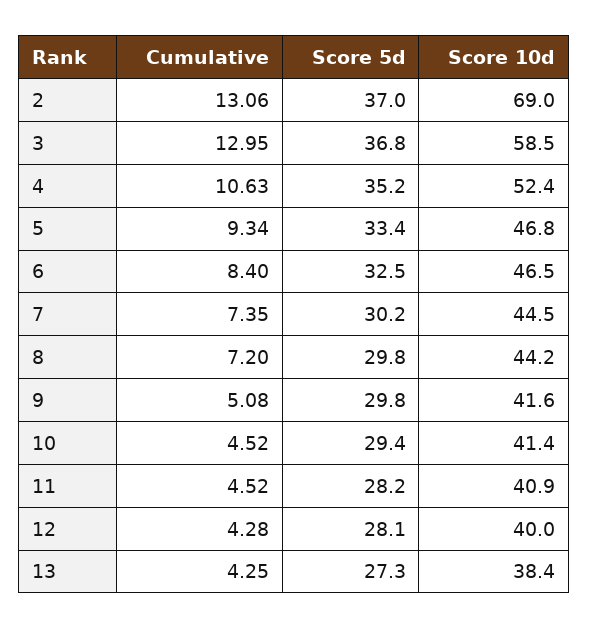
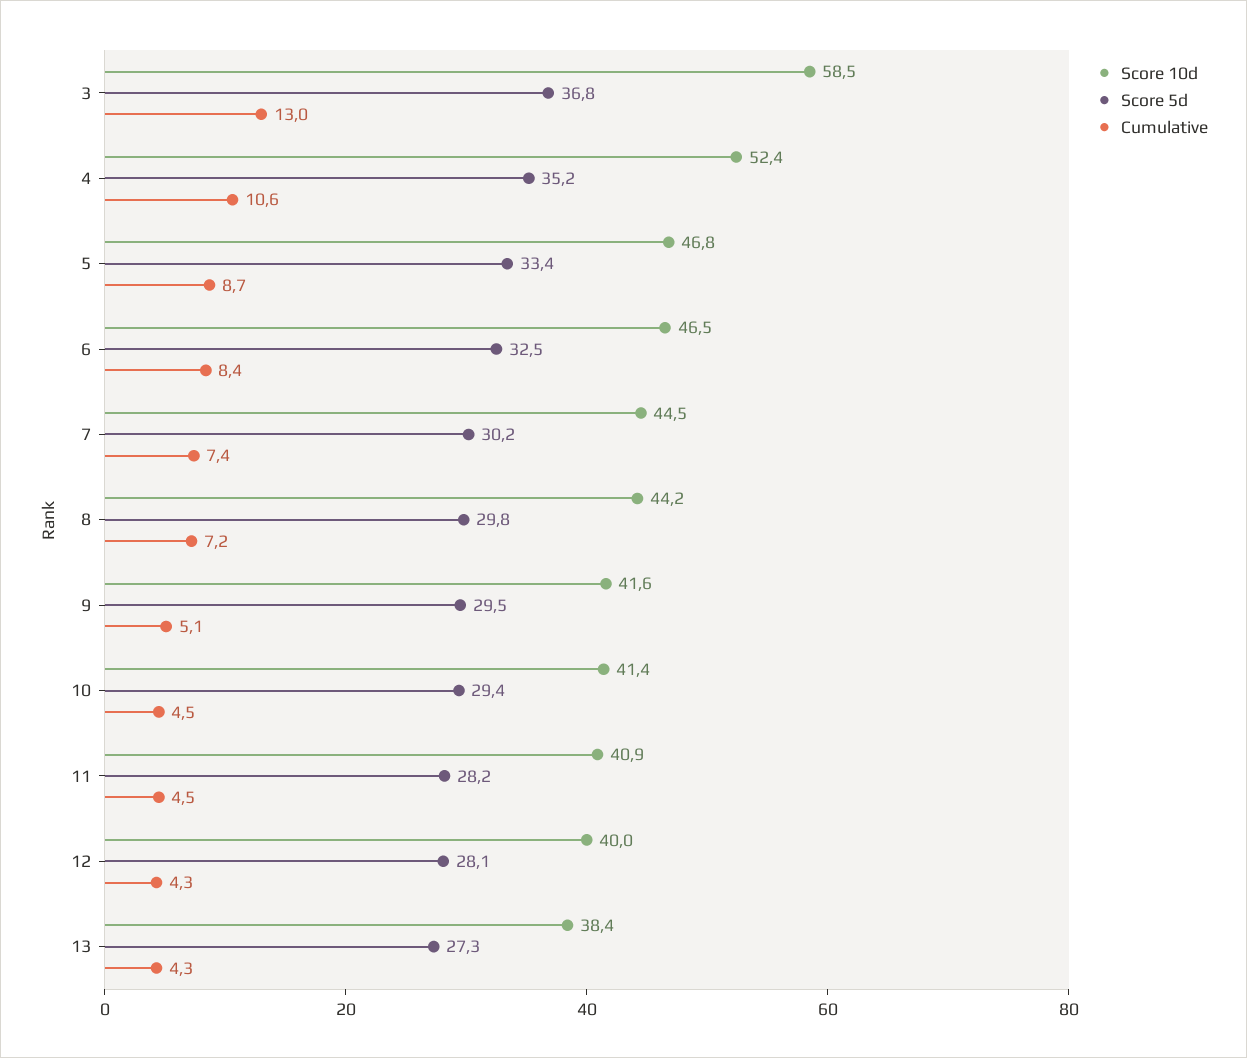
Cumulative, 2: 13.06 -> none
Score 5d, 2: 37 -> none
Score 10d, 2: 69 -> none
Cumulative, 5: 9.34 -> 8.7
Score 5d, 9: 29.8 -> 29.5

